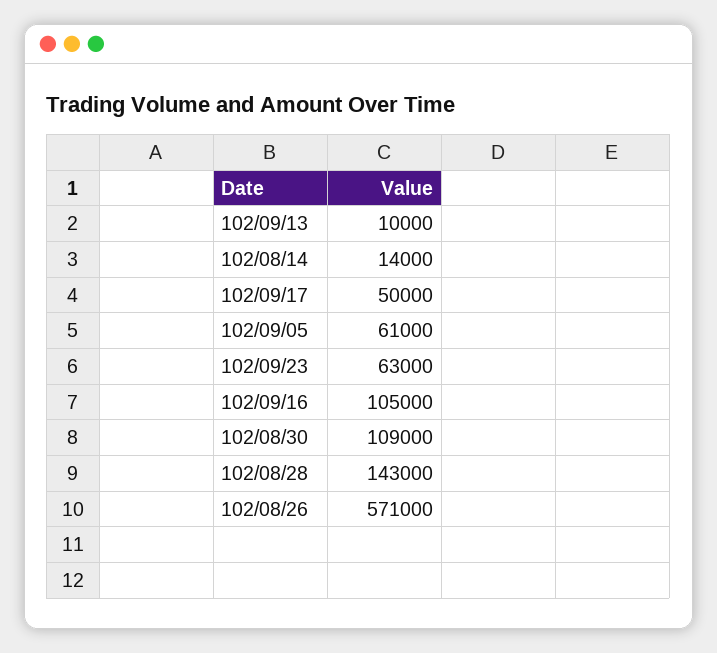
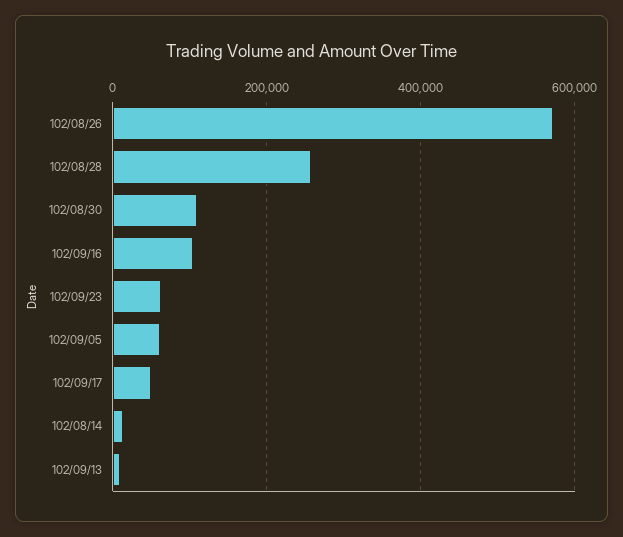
102/08/28: 143000 -> 260000

